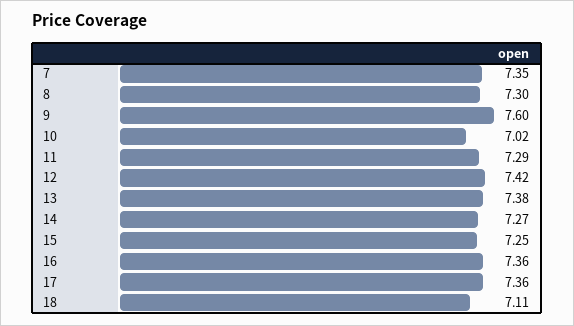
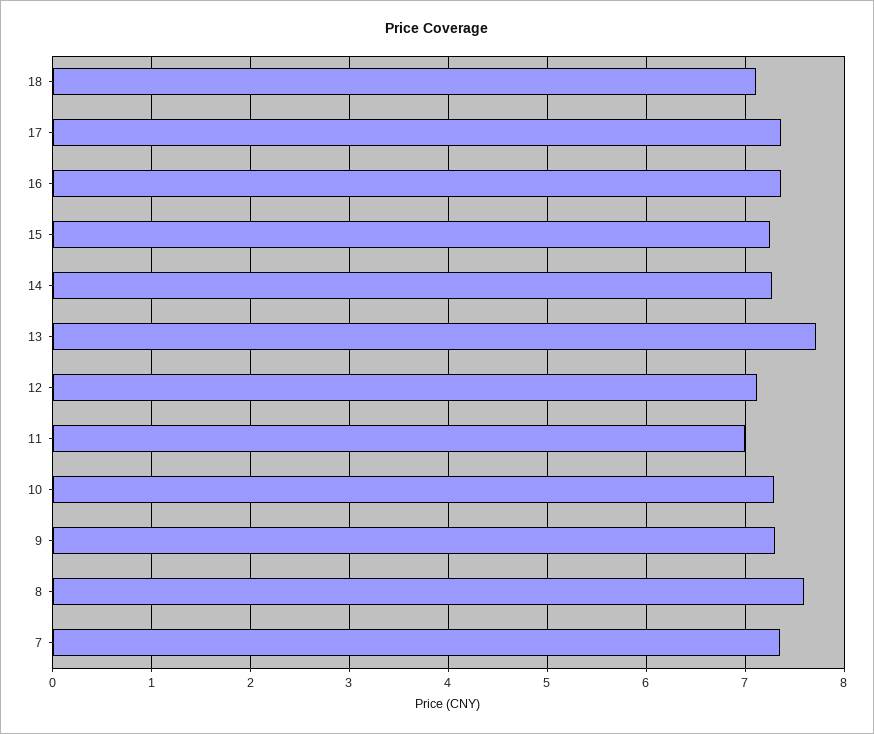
8: 7.3 -> 7.6
9: 7.6 -> 7.3
10: 7.02 -> 7.3
11: 7.29 -> 7
12: 7.42 -> 7.1
13: 7.38 -> 7.7

